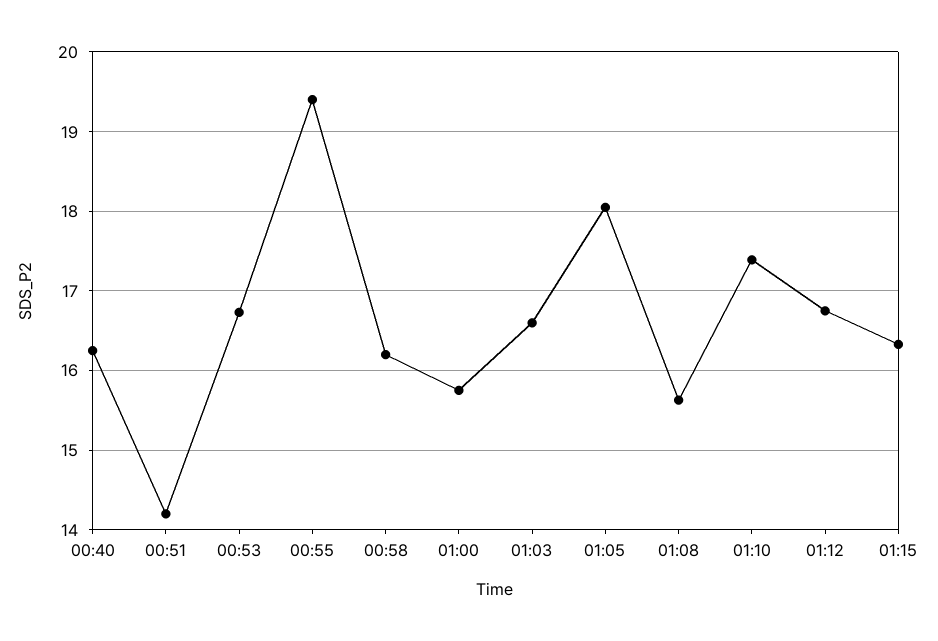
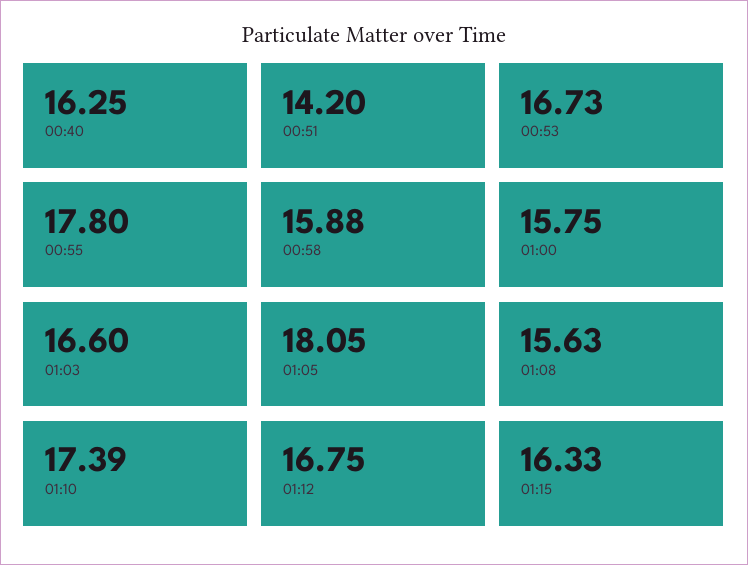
00:55: 19.4 -> 17.8
00:58: 16.2 -> 15.88

